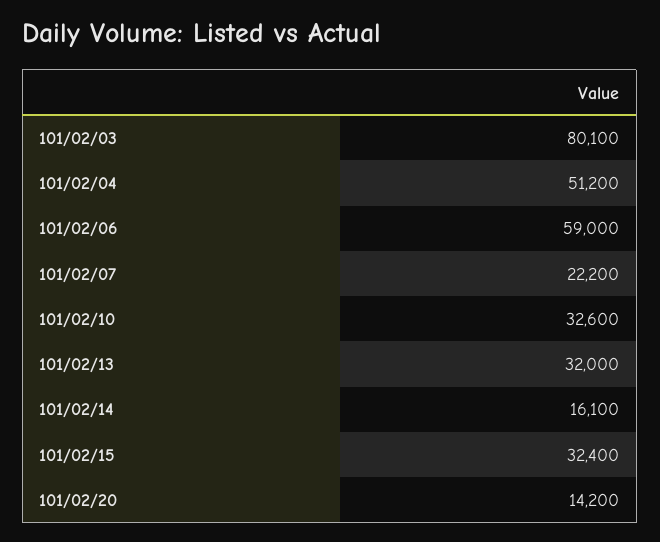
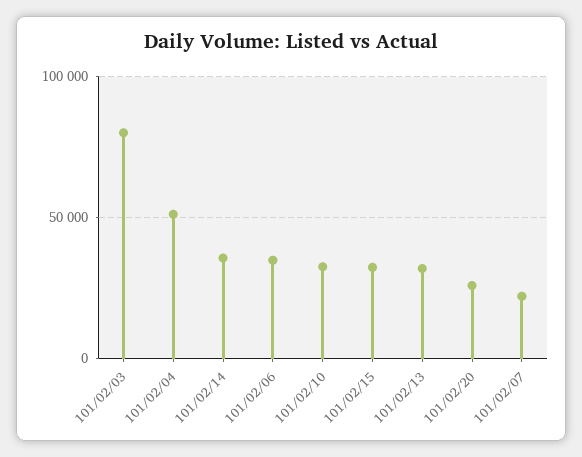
101/02/06: 59000 -> 35000
101/02/14: 16100 -> 35000
101/02/20: 14200 -> 25000

